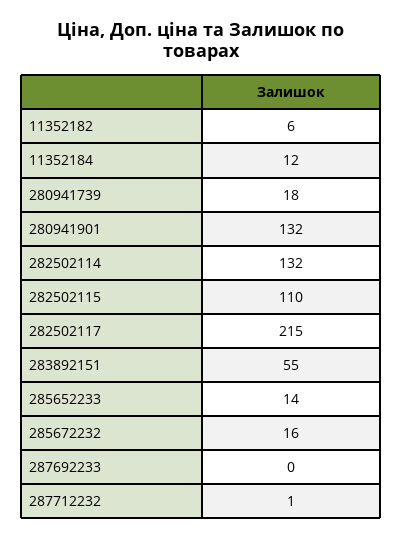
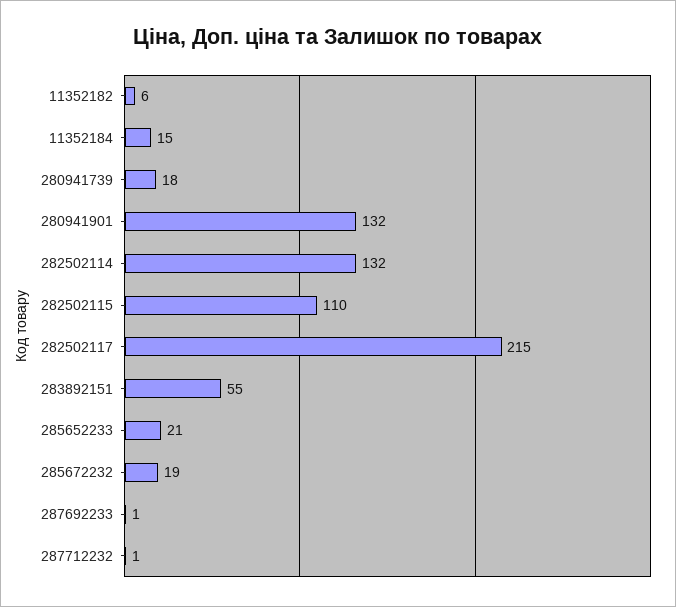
11352184: 12 -> 15
285652233: 14 -> 21
285672232: 16 -> 19
287692233: 0 -> 1

